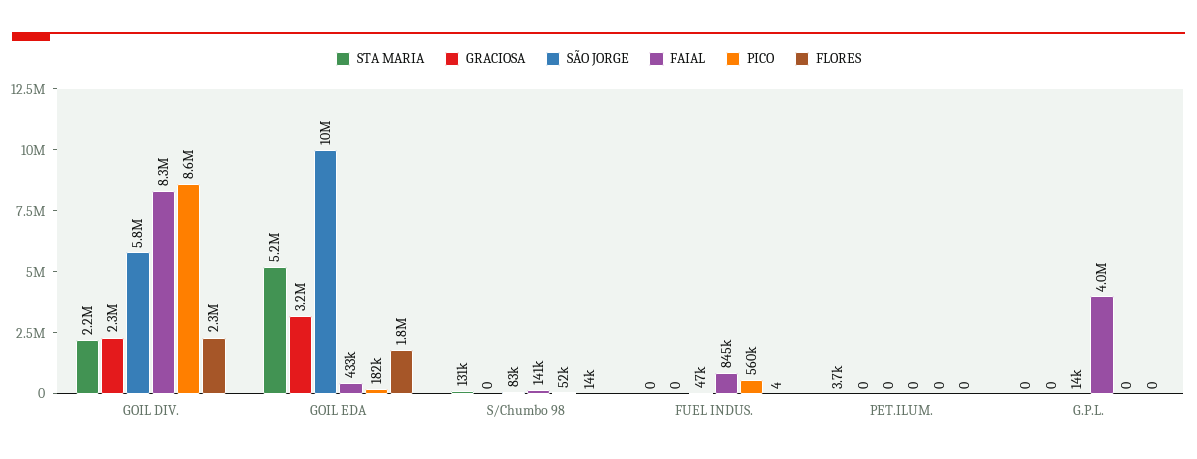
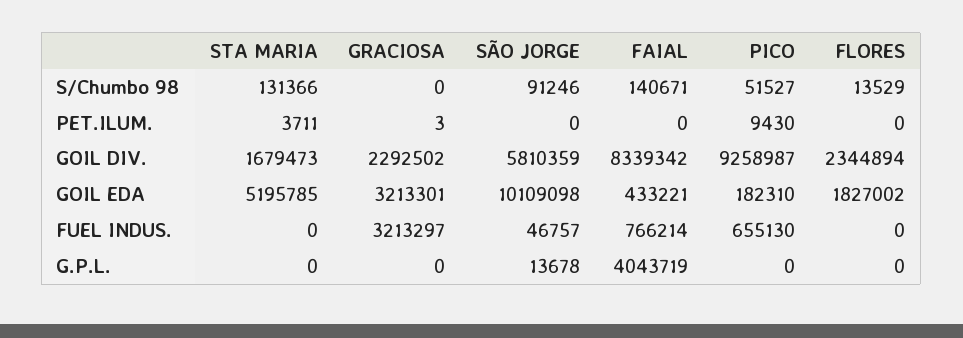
STA MARIA, GOIL DIV.: 2200000 -> 1679473
PICO, GOIL DIV.: 8600000 -> 9258987
SÃO JORGE, S/Chumbo 98: 83000 -> 91246
GRACIOSA, FUEL INDUS.: 0 -> 3213297
FAIAL, FUEL INDUS.: 845000 -> 766214
PICO, FUEL INDUS.: 560000 -> 655130
FLORES, FUEL INDUS.: 4 -> 0
GRACIOSA, PET.ILUM.: 0 -> 3
PICO, PET.ILUM.: 0 -> 9430

